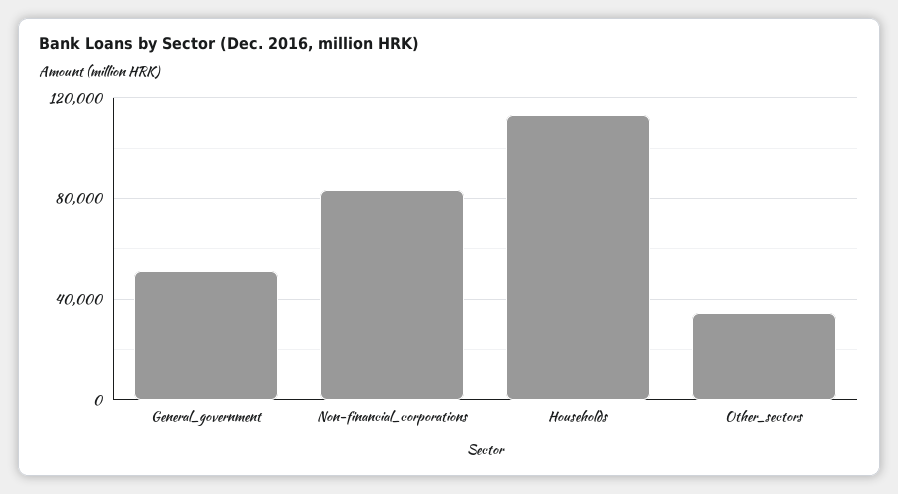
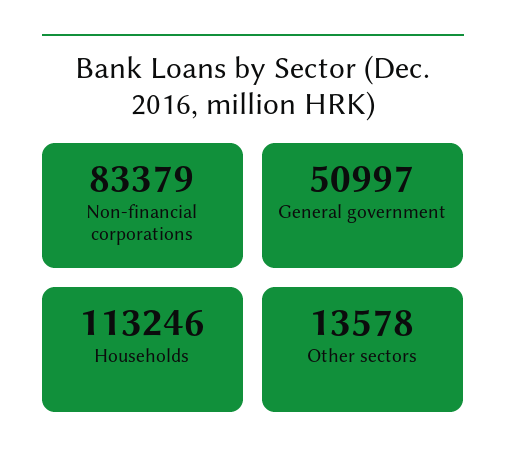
Other_sectors: 35000 -> 13578

